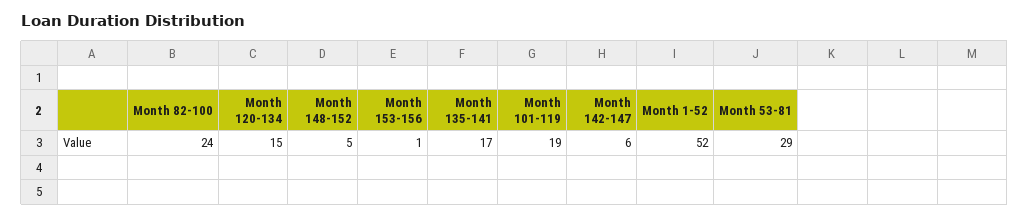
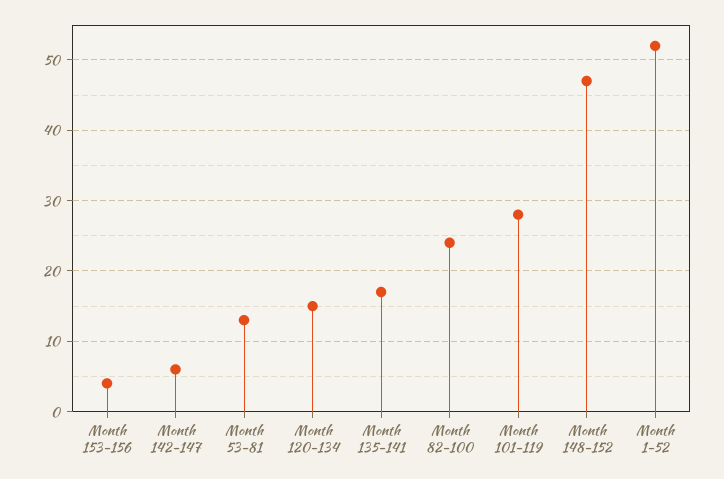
Month 148-152: 5 -> 47
Month 153-156: 1 -> 4
Month 101-119: 19 -> 28
Month 53-81: 29 -> 13

